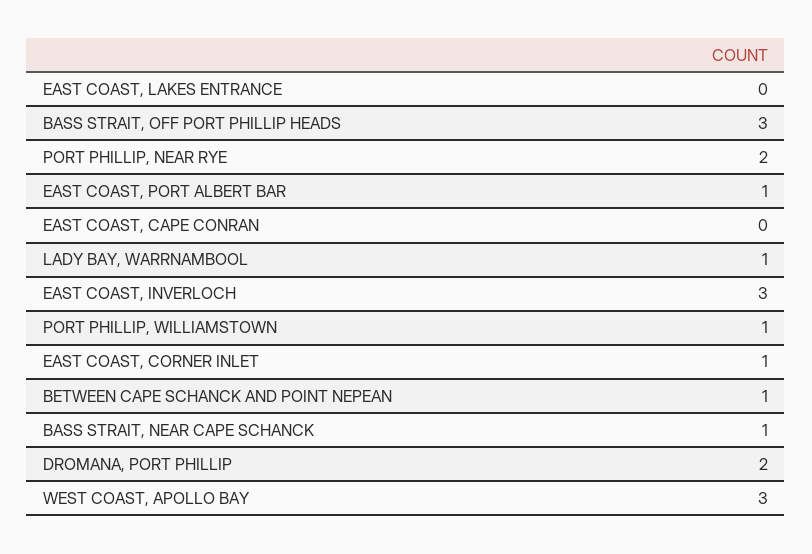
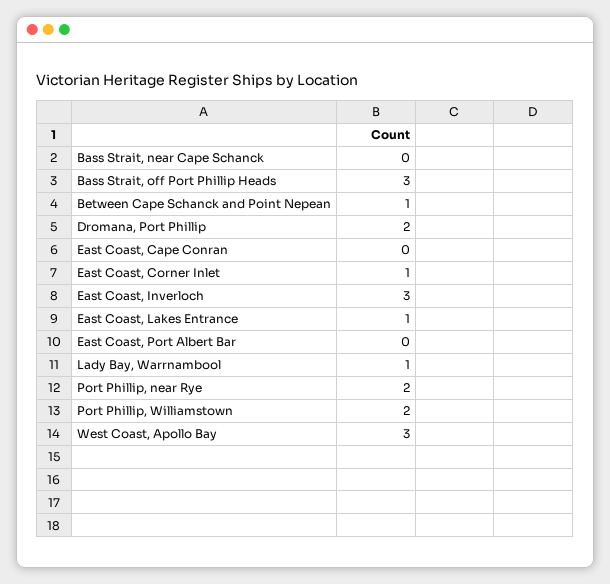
EAST COAST, LAKES ENTRANCE: 0 -> 1
EAST COAST, PORT ALBERT BAR: 1 -> 0
PORT PHILLIP, WILLIAMSTOWN: 1 -> 2
BASS STRAIT, NEAR CAPE SCHANCK: 1 -> 0

